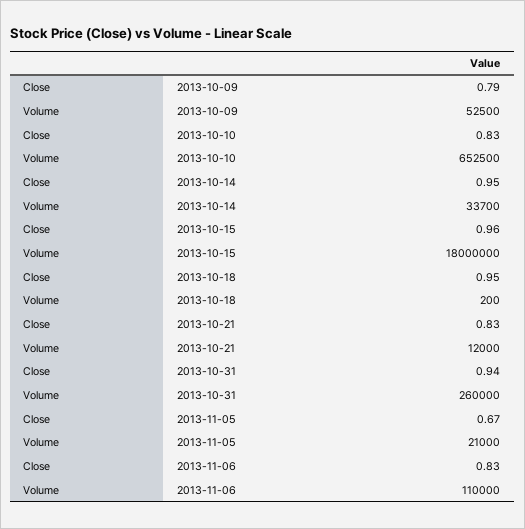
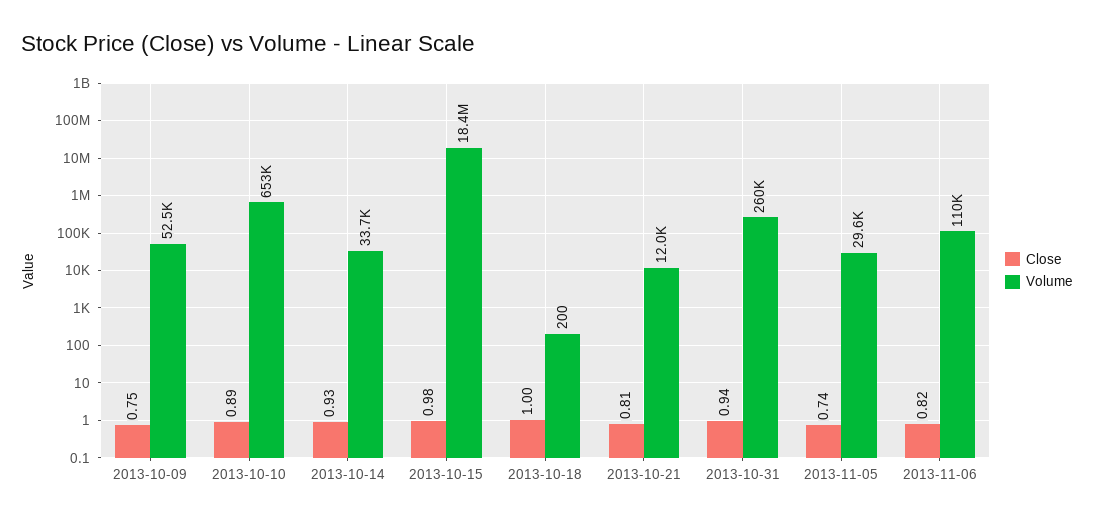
Close, 2013-10-09: 0.79 -> 0.75
Close, 2013-10-10: 0.83 -> 0.89
Close, 2013-10-14: 0.95 -> 0.93
Close, 2013-10-15: 0.96 -> 0.98
Volume, 2013-10-15: 18000000 -> 18400000
Close, 2013-10-18: 0.95 -> 1
Close, 2013-10-21: 0.83 -> 0.81
Close, 2013-11-05: 0.67 -> 0.74
Volume, 2013-11-05: 21000 -> 29600
Close, 2013-11-06: 0.83 -> 0.82

